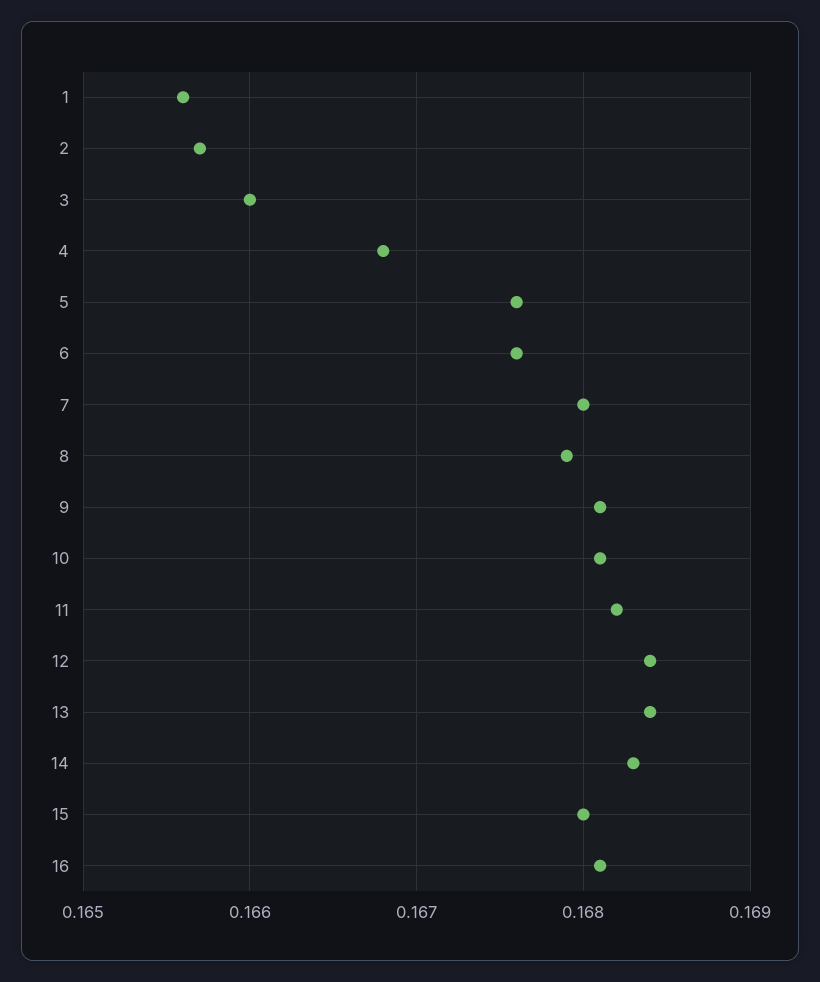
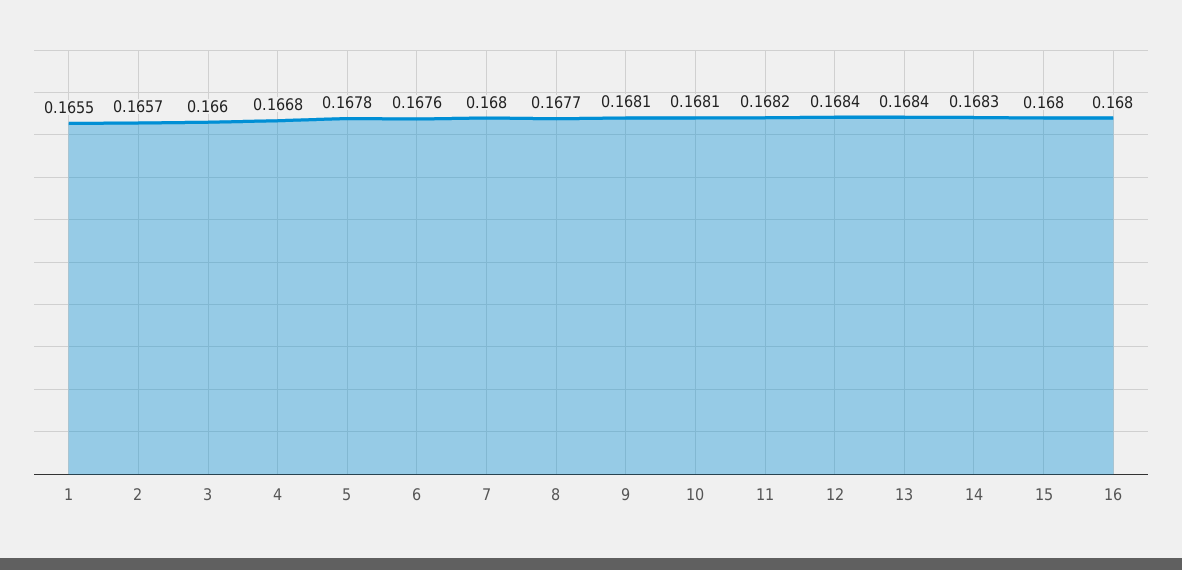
1: 0.1656 -> 0.1655
5: 0.1676 -> 0.1678
8: 0.1679 -> 0.1677
16: 0.1681 -> 0.168

